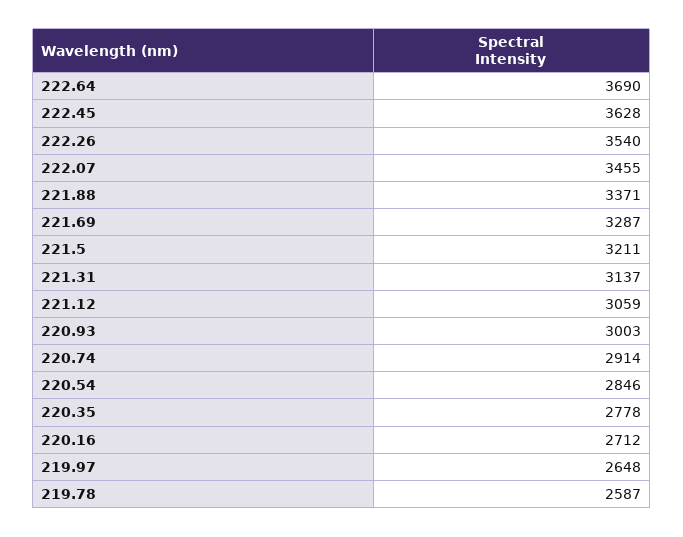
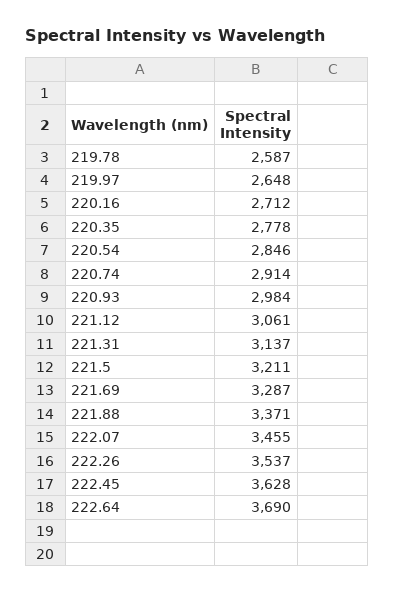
222.26: 3540 -> 3537
221.12: 3059 -> 3061
220.93: 3003 -> 2984

